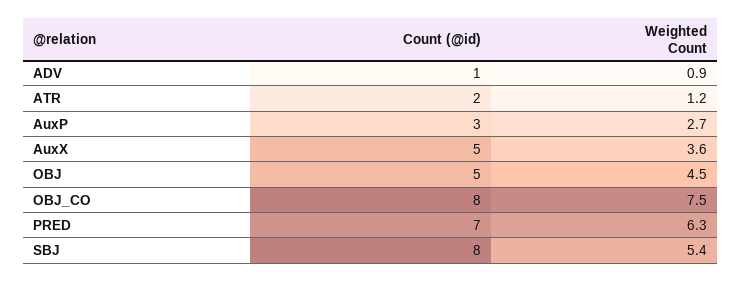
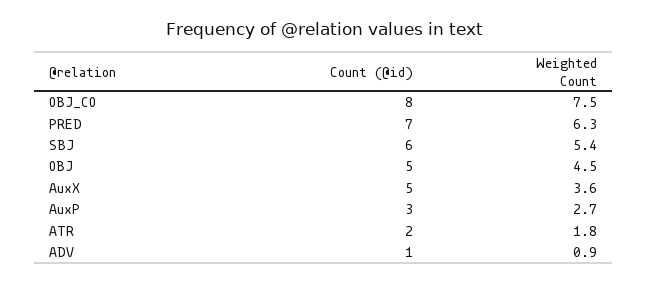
Weighted Count, ATR: 1.2 -> 1.8
Count (@id), SBJ: 8 -> 6

